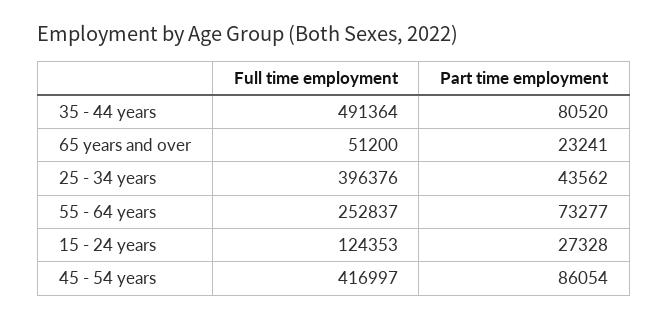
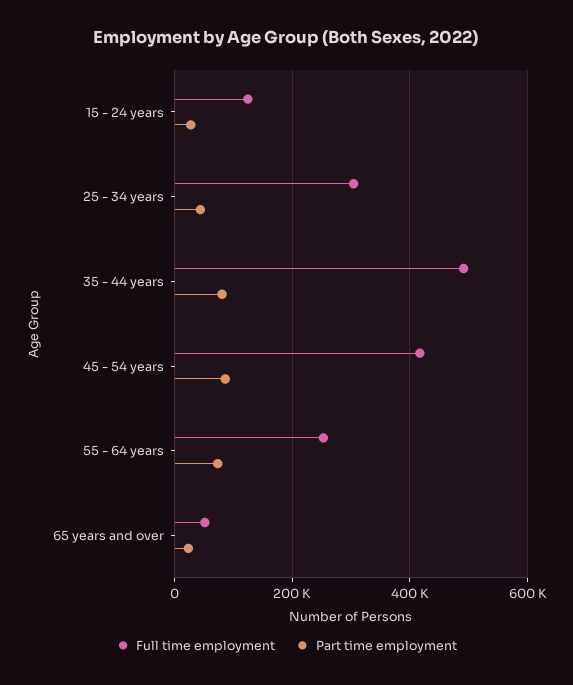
Full time employment, 25 - 34 years: 396376 -> 300000

